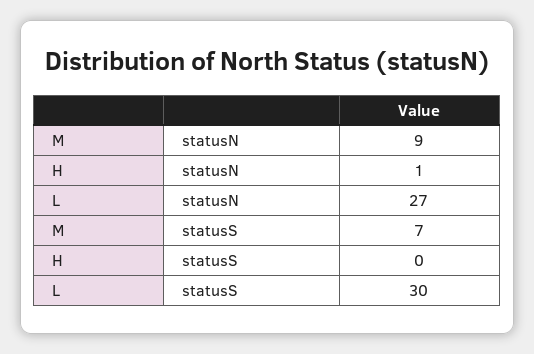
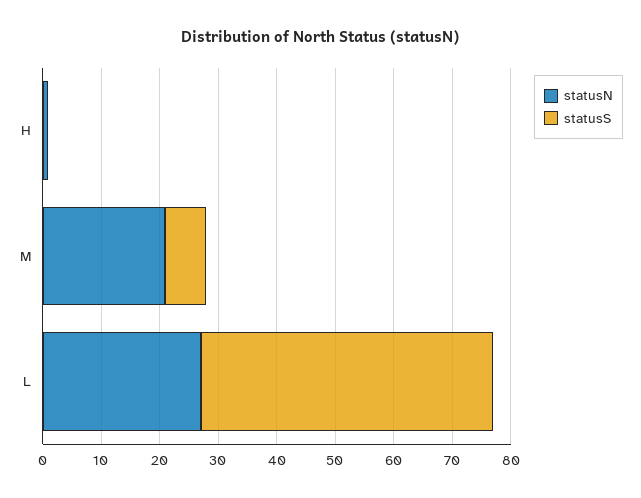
statusN, M: 9 -> 20
statusS, L: 30 -> 50

